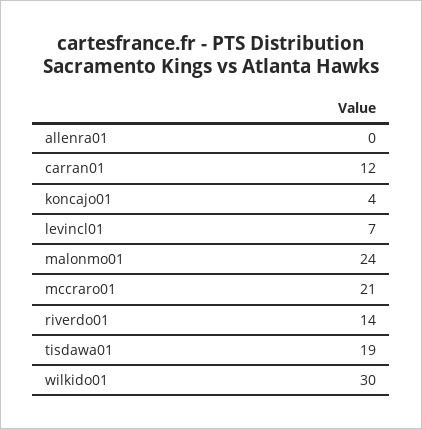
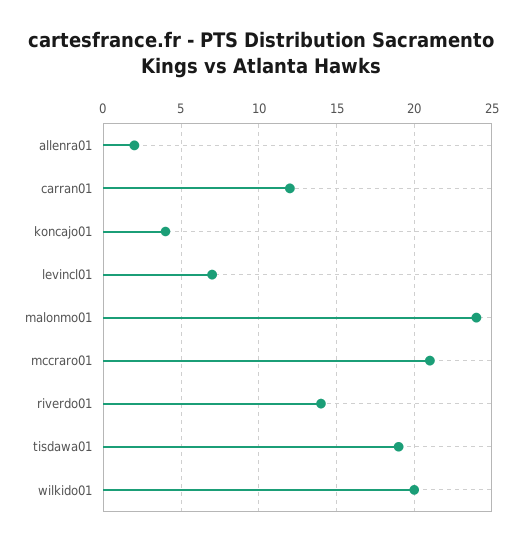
allenra01: 0 -> 2
wilkido01: 30 -> 20

